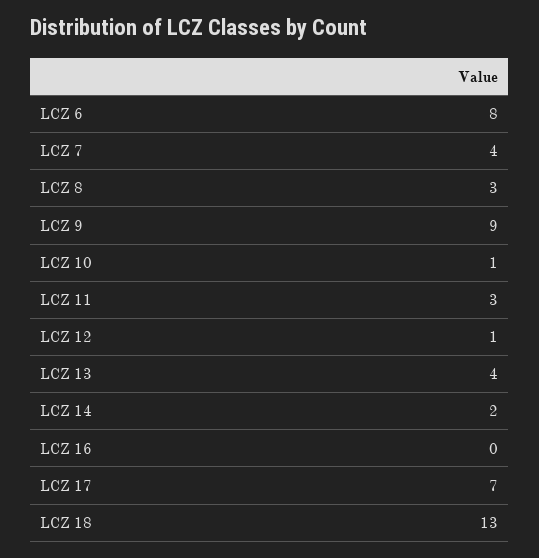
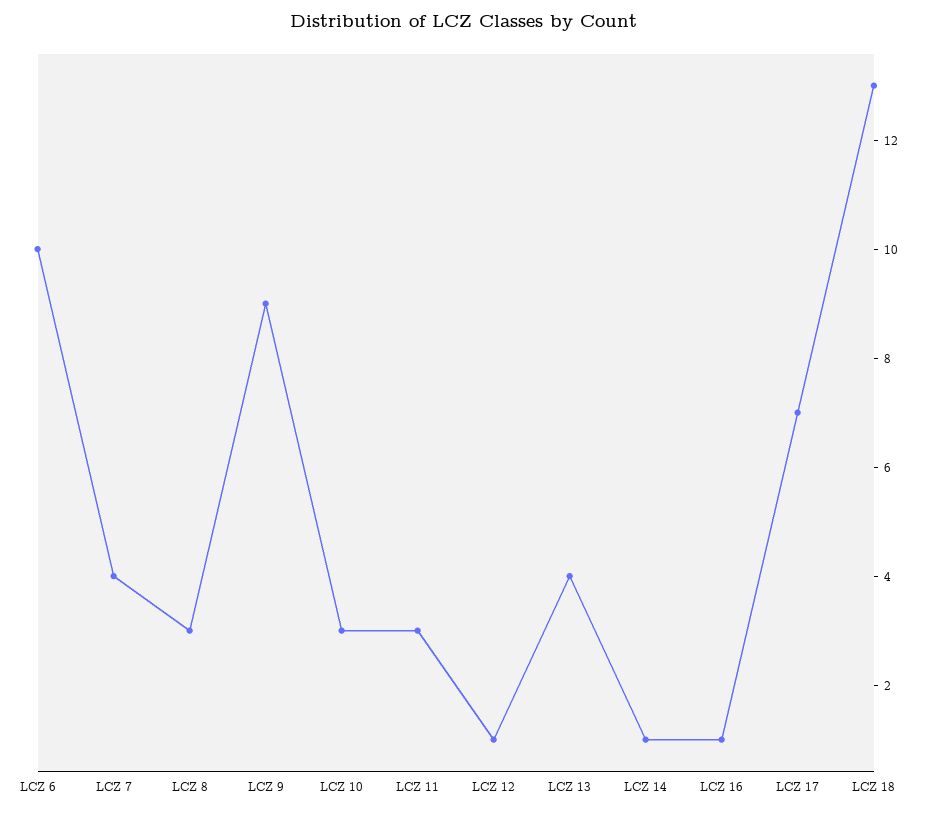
LCZ 6: 8 -> 10
LCZ 10: 1 -> 3
LCZ 14: 2 -> 1
LCZ 16: 0 -> 1

